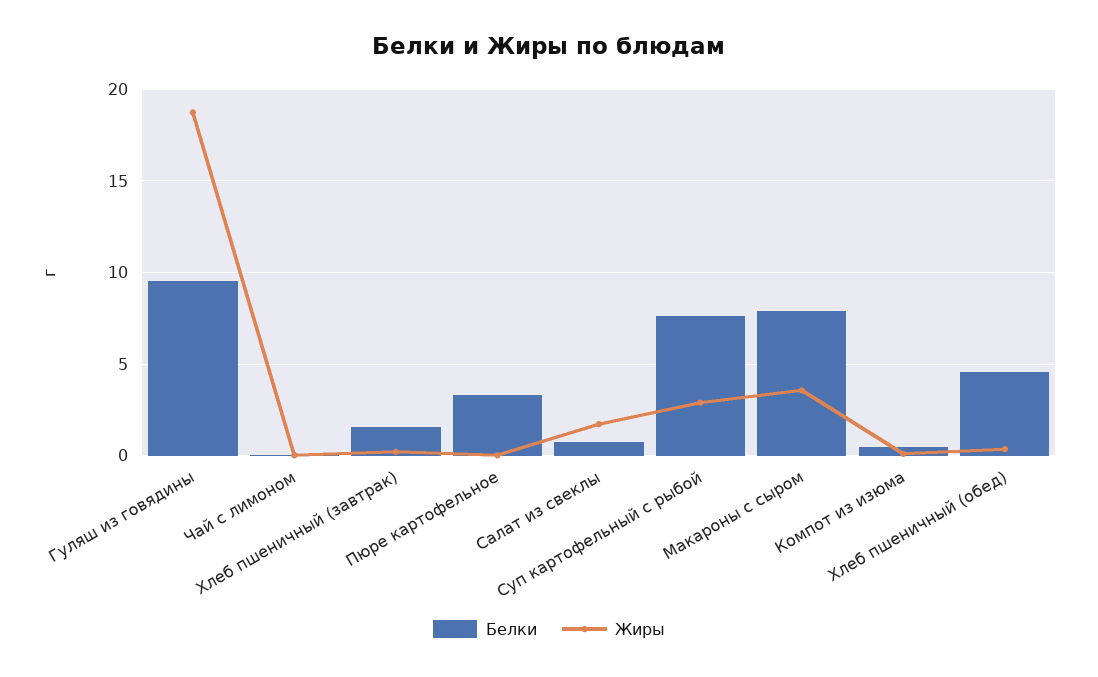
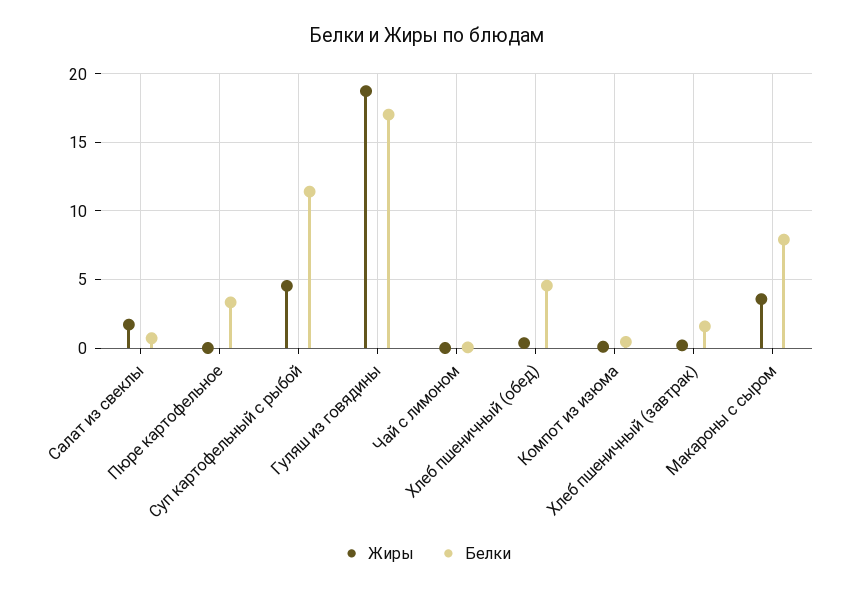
Белки, Гуляш из говядины: 9.5 -> 17
Белки, Суп картофельный с рыбой: 7.5 -> 11.5
Жиры, Суп картофельный с рыбой: 3 -> 4.5

